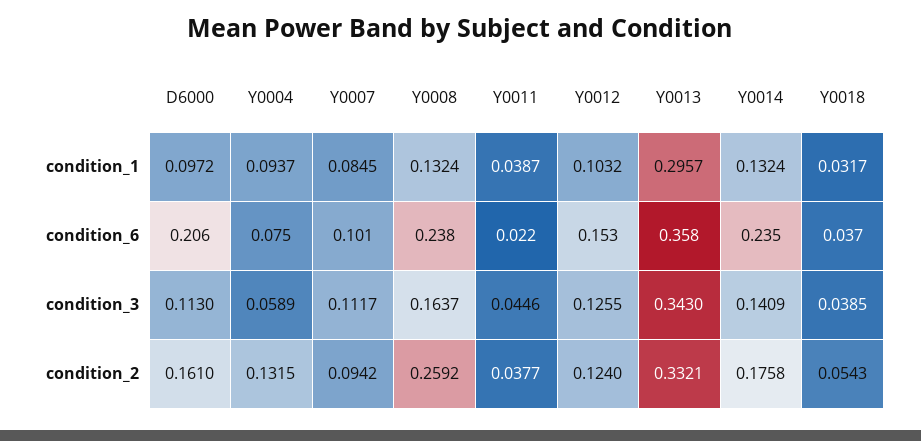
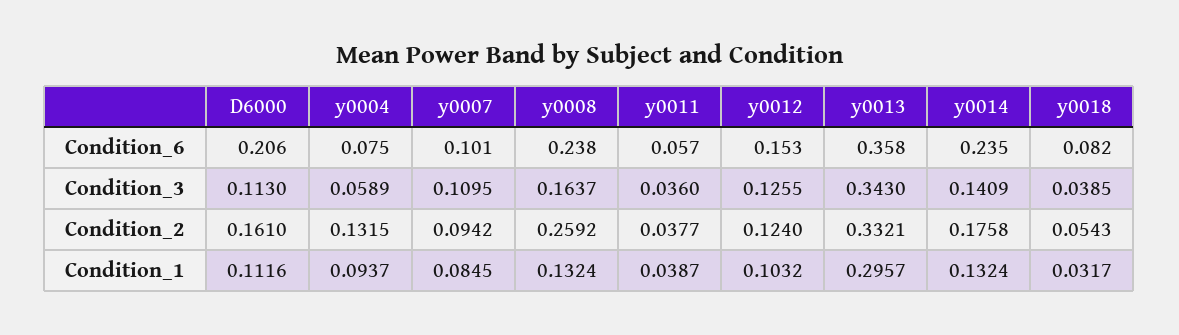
D6000, condition_1: 0.0972 -> 0.1116
Y0011, condition_6: 0.022 -> 0.057
Y0018, condition_6: 0.037 -> 0.082
Y0007, condition_3: 0.1117 -> 0.1095
Y0011, condition_3: 0.0446 -> 0.036

